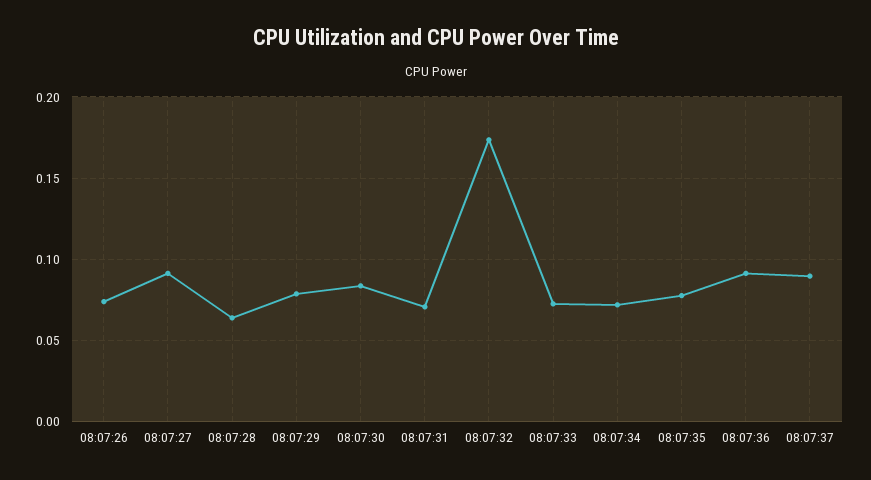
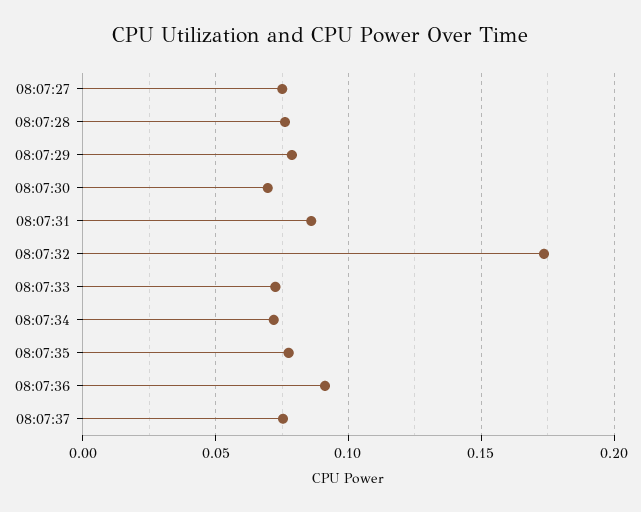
08:07:26: 0.075 -> none
08:07:27: 0.09 -> 0.075
08:07:28: 0.065 -> 0.075
08:07:30: 0.085 -> 0.07
08:07:31: 0.07 -> 0.085
08:07:37: 0.09 -> 0.075

